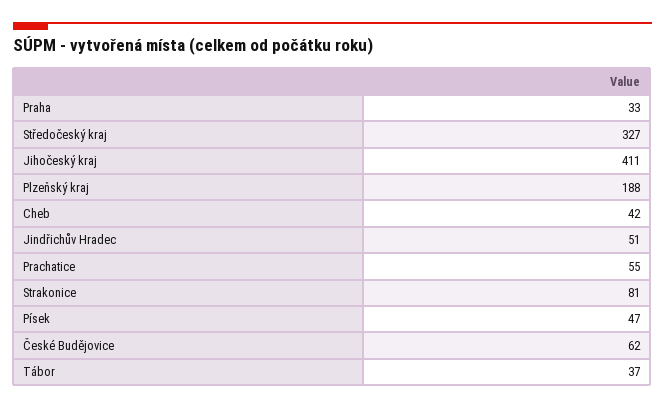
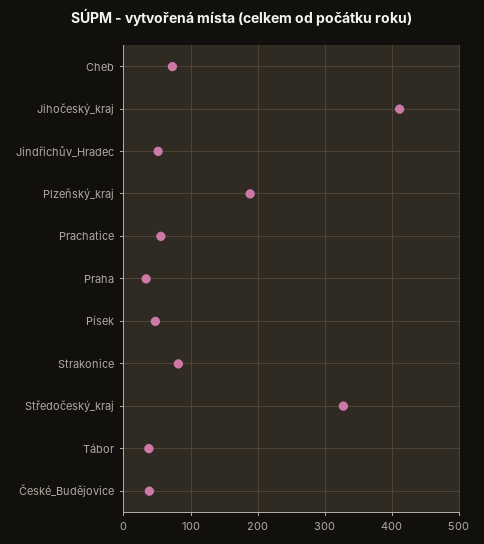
Cheb: 42 -> 70
České Budějovice: 62 -> 40

